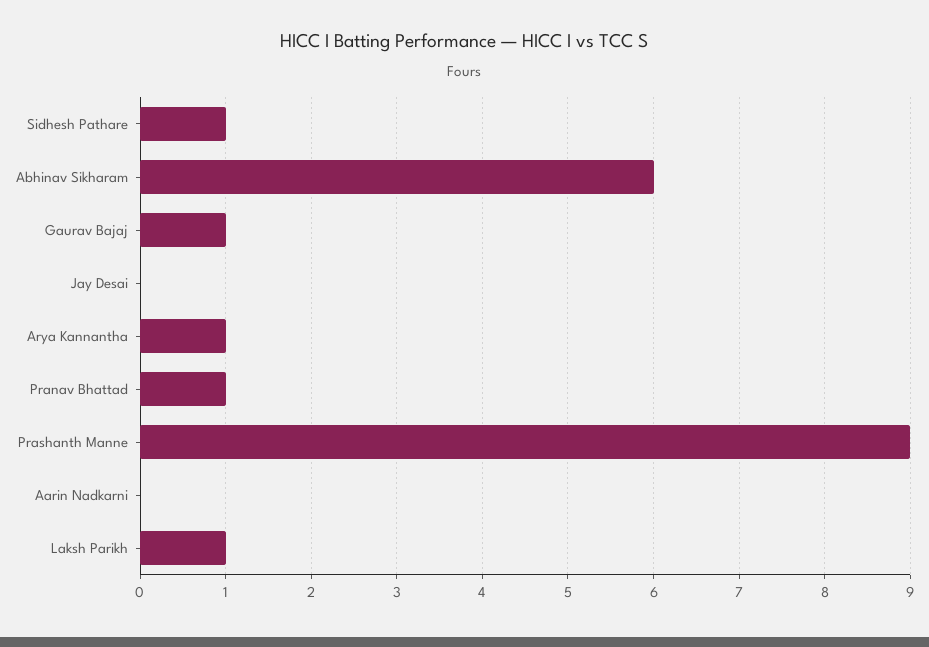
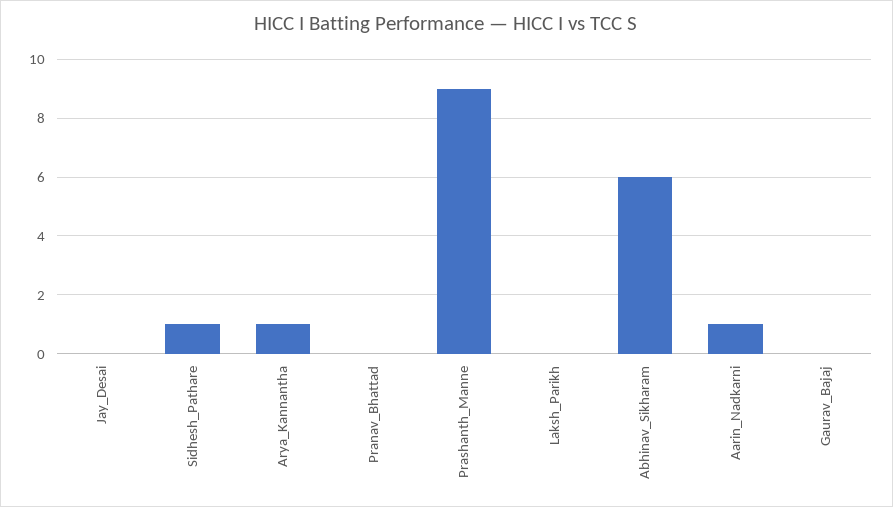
Gaurav Bajaj: 1 -> 0
Pranav Bhattad: 1 -> 0
Aarin Nadkarni: 0 -> 1
Laksh Parikh: 1 -> 0

